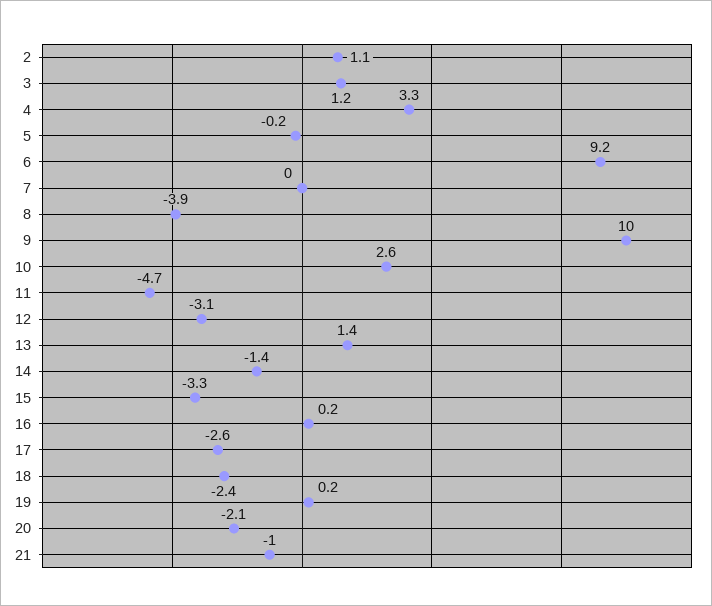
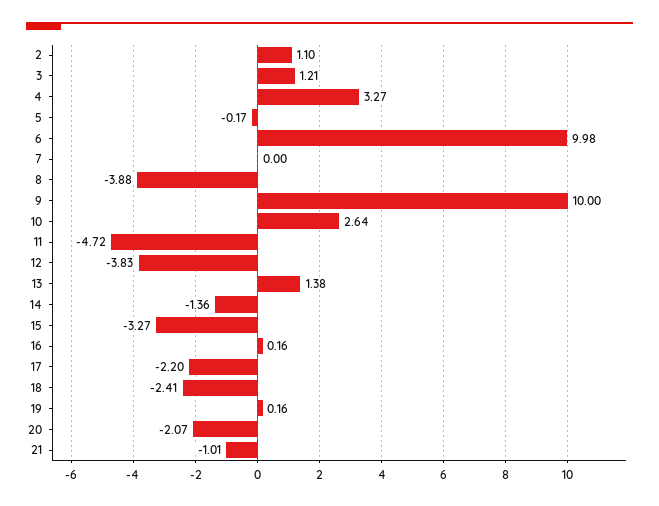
6: 9.2 -> 9.98
12: -3.1 -> -3.83
17: -2.6 -> -2.2

